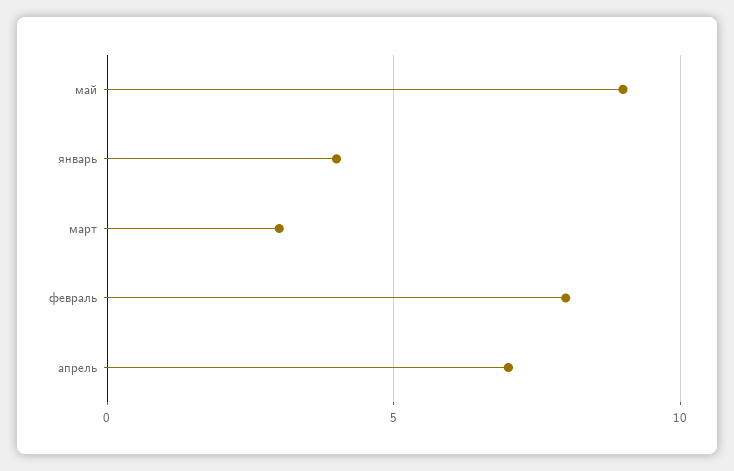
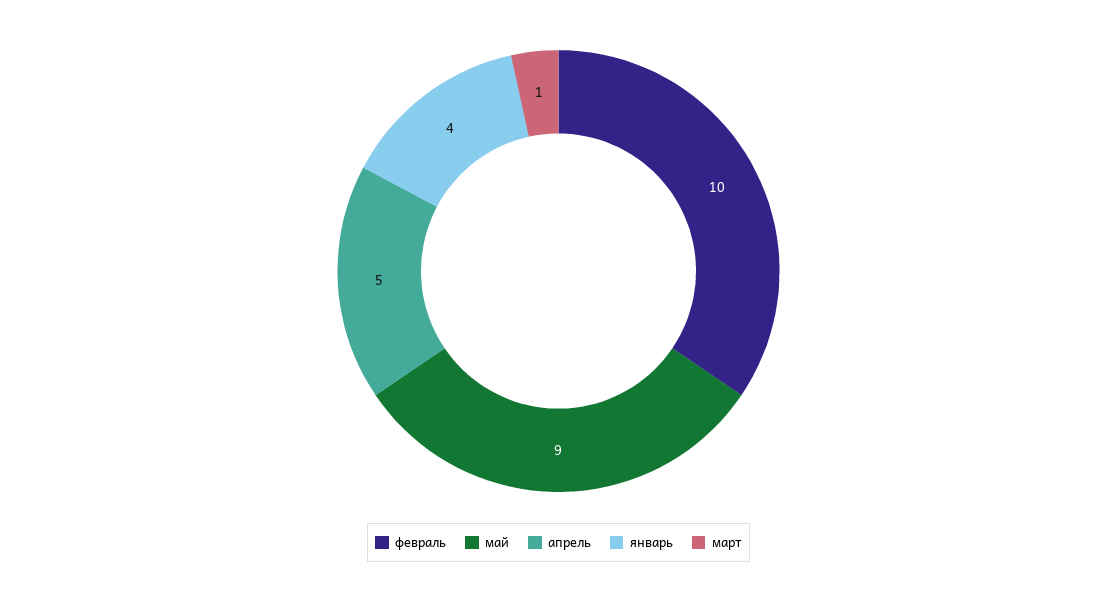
март: 3 -> 1
февраль: 8 -> 10
апрель: 7 -> 5

